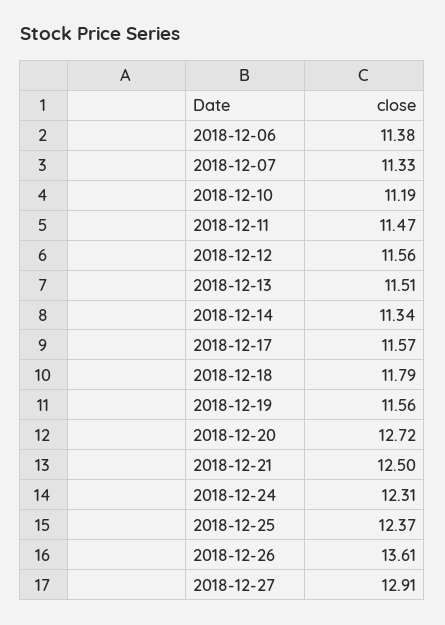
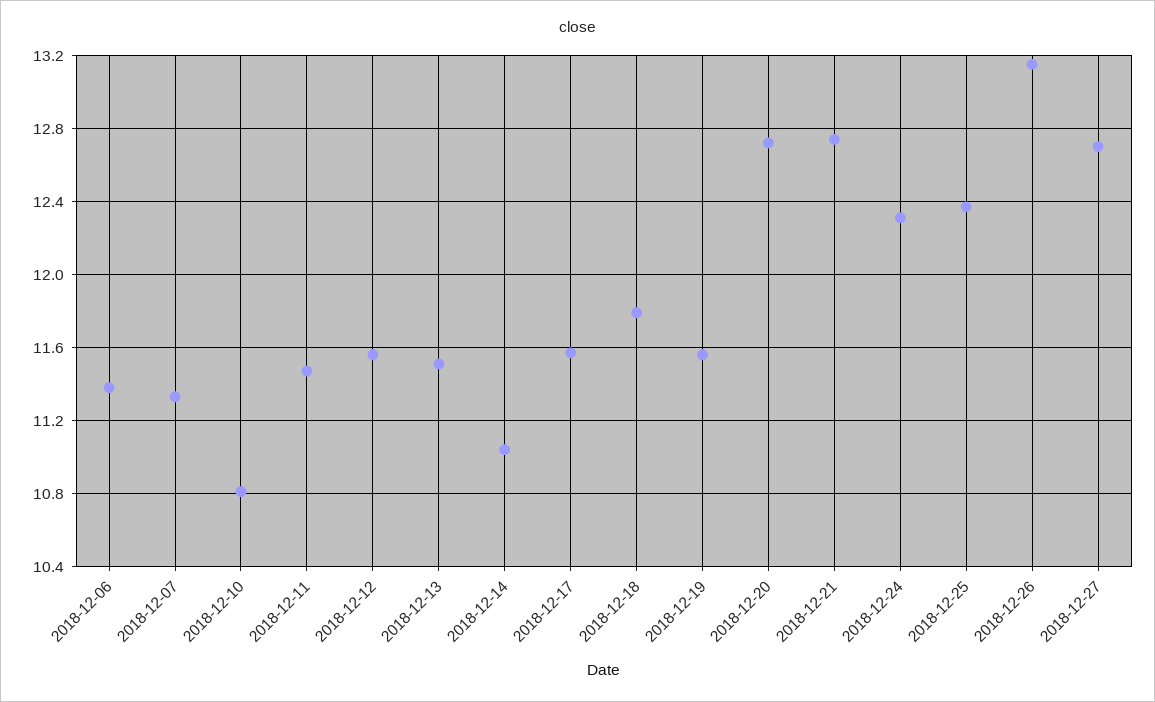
2018-12-10: 11.19 -> 10.8
2018-12-14: 11.34 -> 11.05
2018-12-21: 12.5 -> 12.75
2018-12-26: 13.61 -> 13.15
2018-12-27: 12.91 -> 12.7

